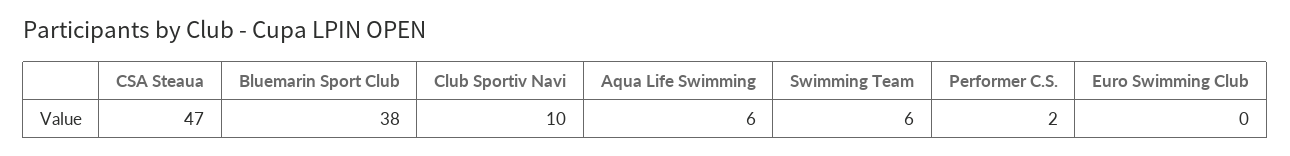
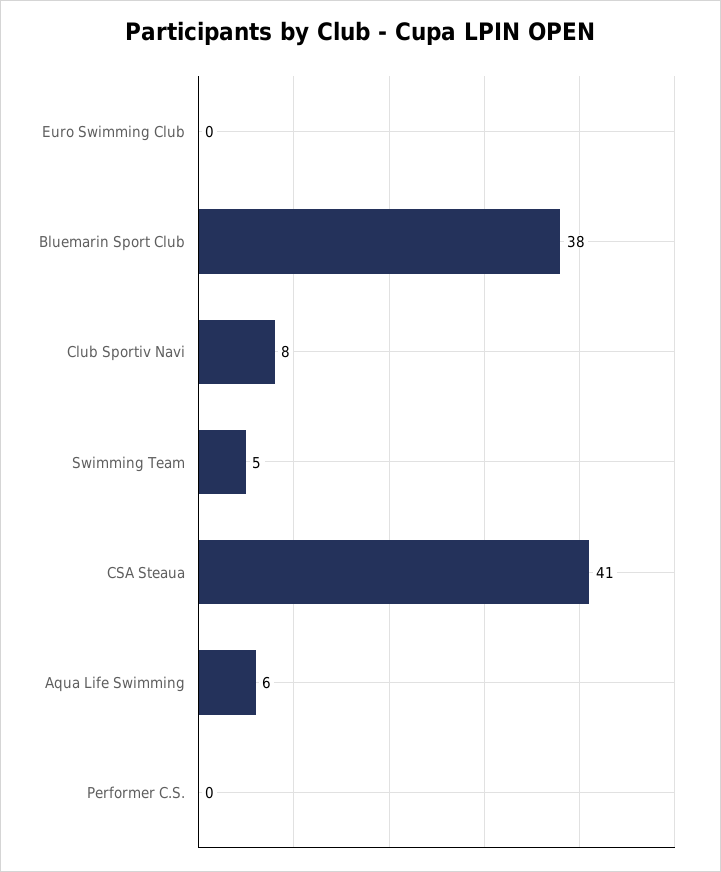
CSA Steaua: 47 -> 41
Club Sportiv Navi: 10 -> 8
Swimming Team: 6 -> 5
Performer C.S.: 2 -> 0

